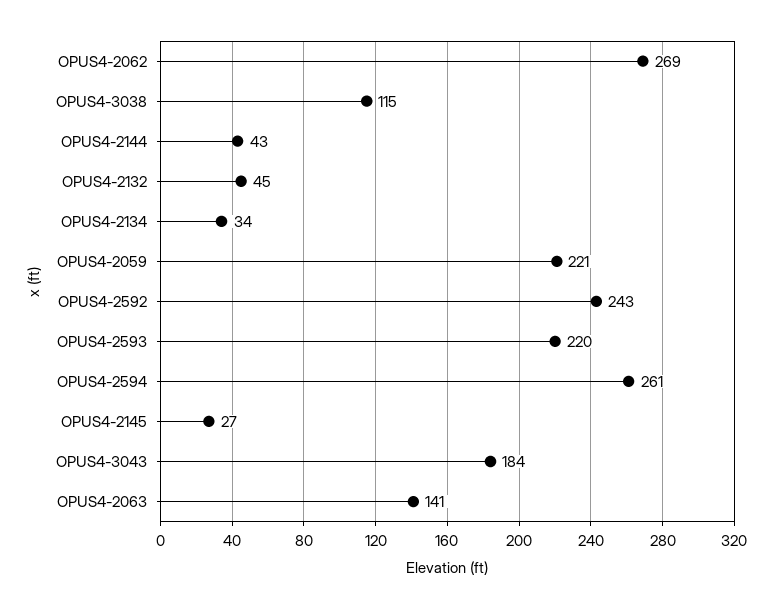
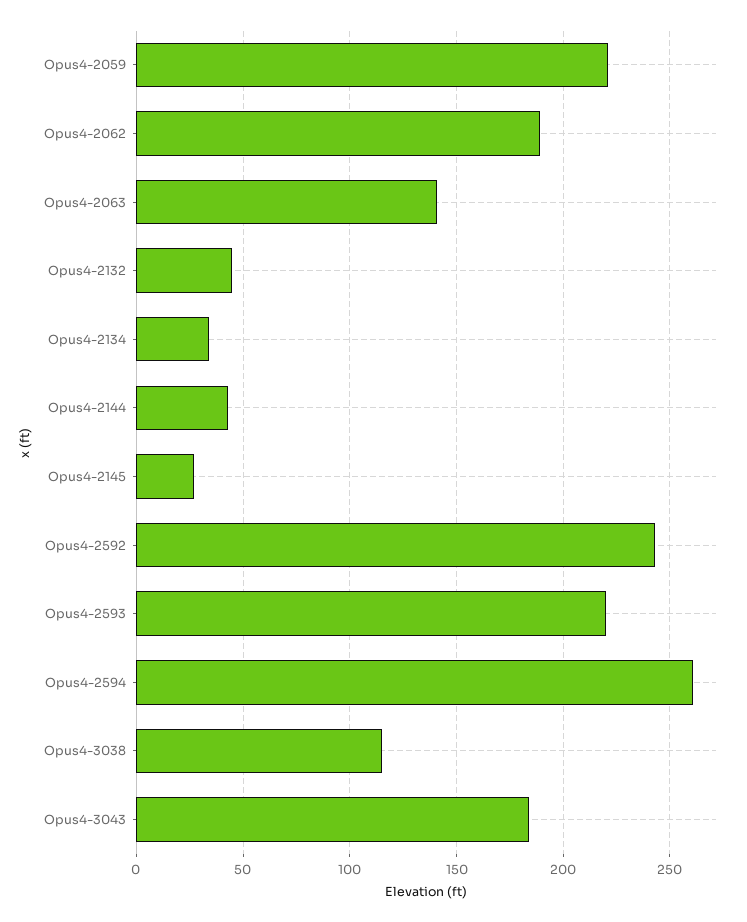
OPUS4-2062: 269 -> 190

